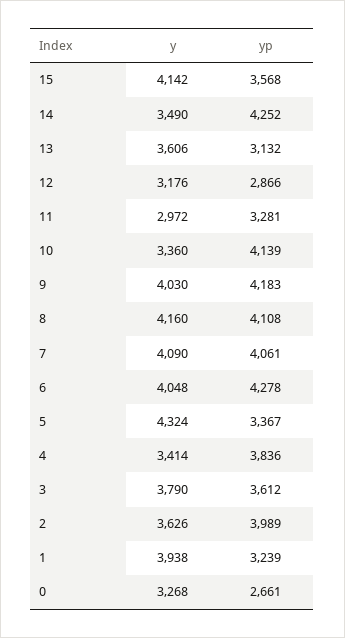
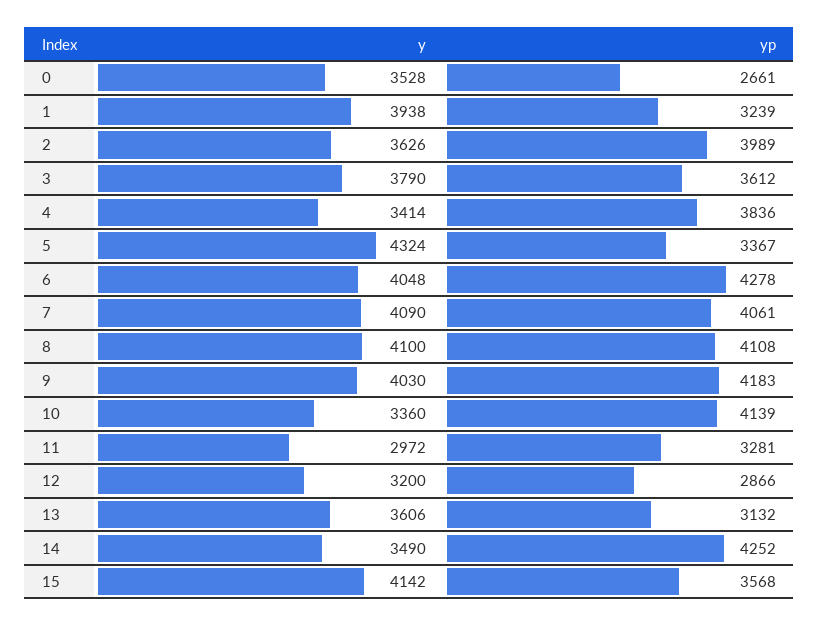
y, 12: 3176 -> 3200
y, 8: 4160 -> 4100
y, 0: 3268 -> 3528

